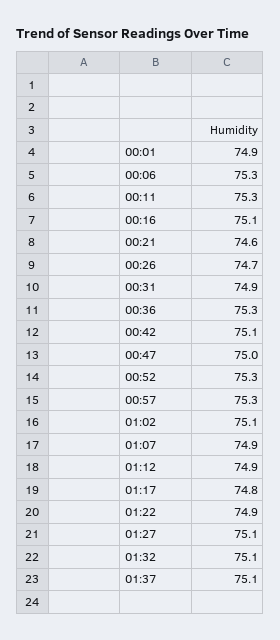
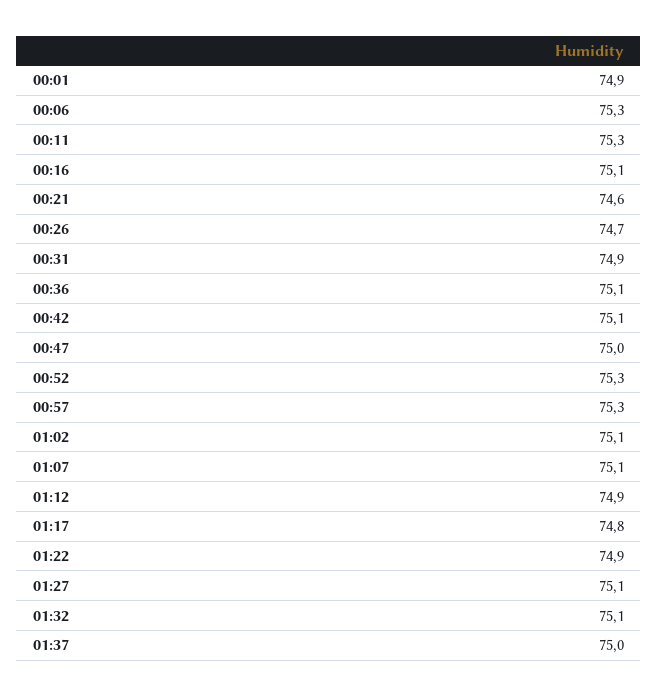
00:36: 75.3 -> 75.1
01:07: 74.9 -> 75.1
01:37: 75.1 -> 75

